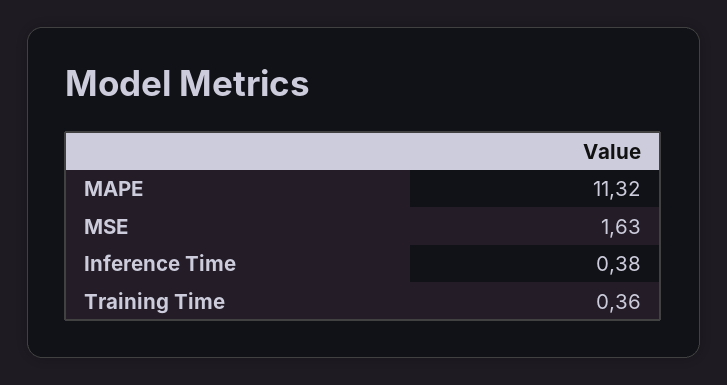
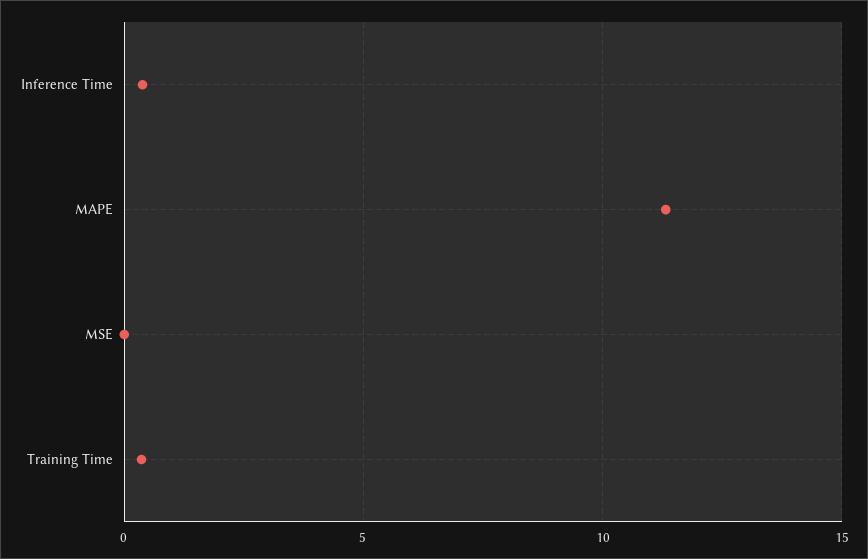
MSE: 1.63 -> 0

